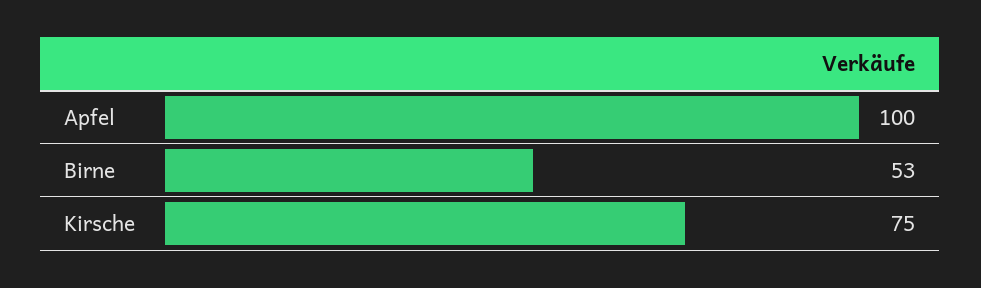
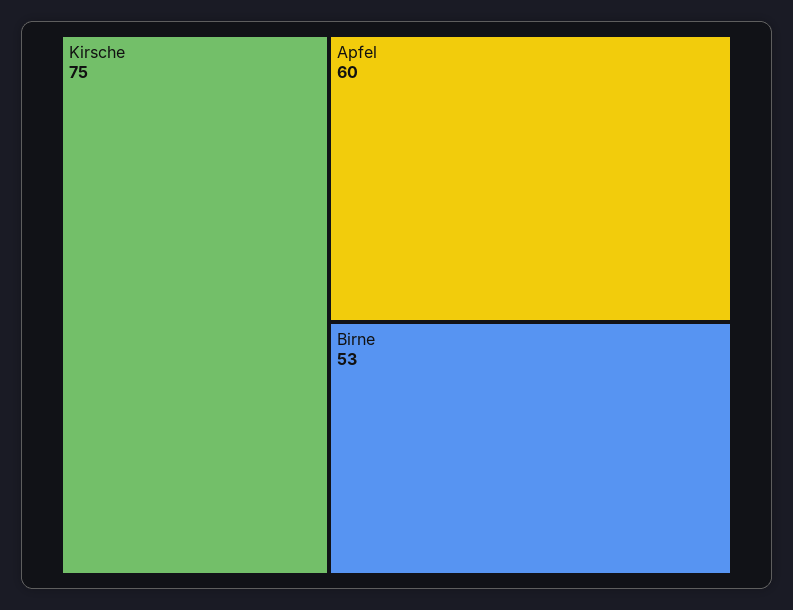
Apfel: 100 -> 60

